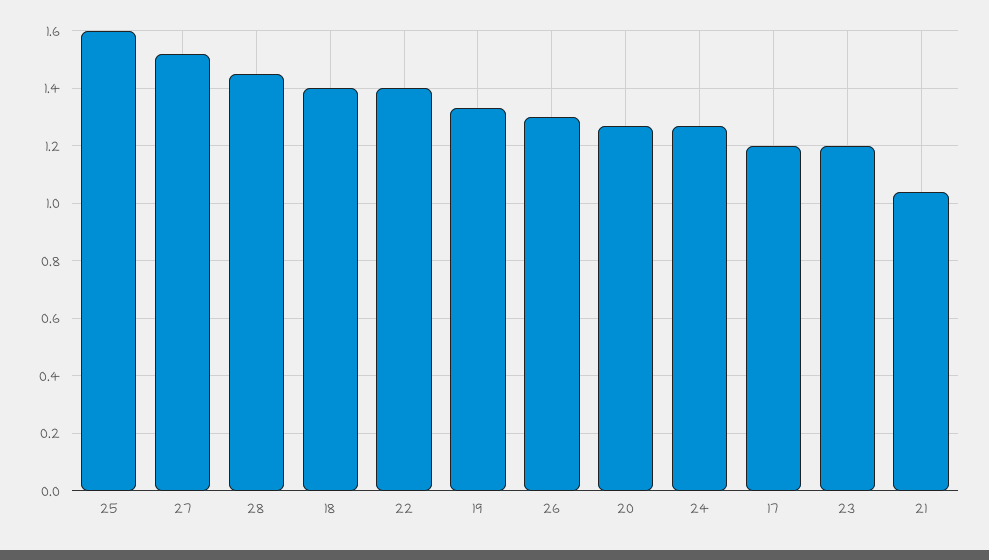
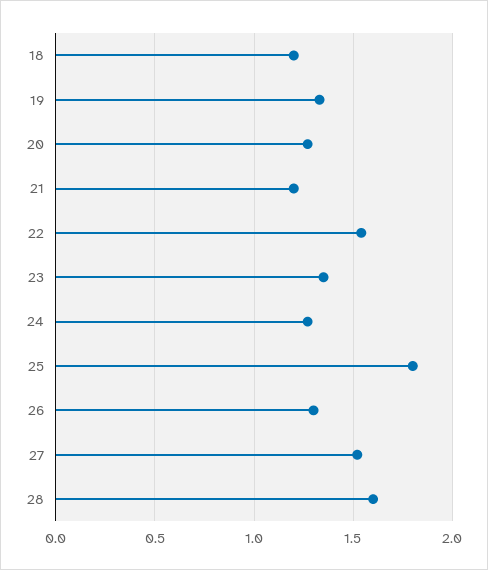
25: 1.6 -> 1.8
28: 1.45 -> 1.6
18: 1.4 -> 1.2
22: 1.4 -> 1.55
17: 1.2 -> none
23: 1.2 -> 1.35
21: 1.05 -> 1.2

